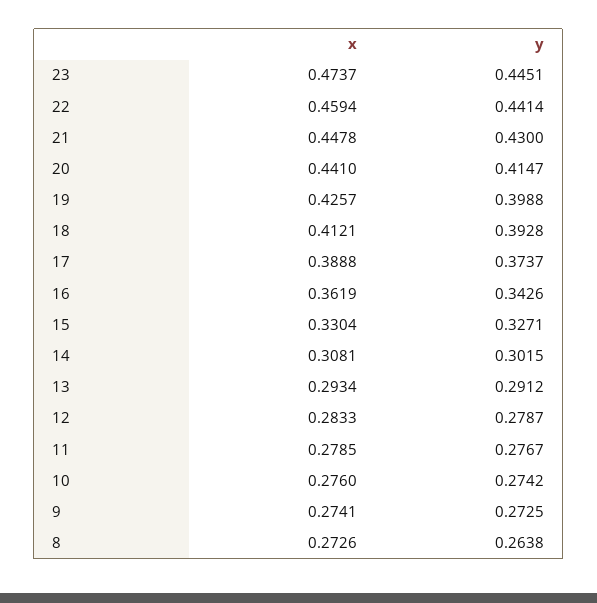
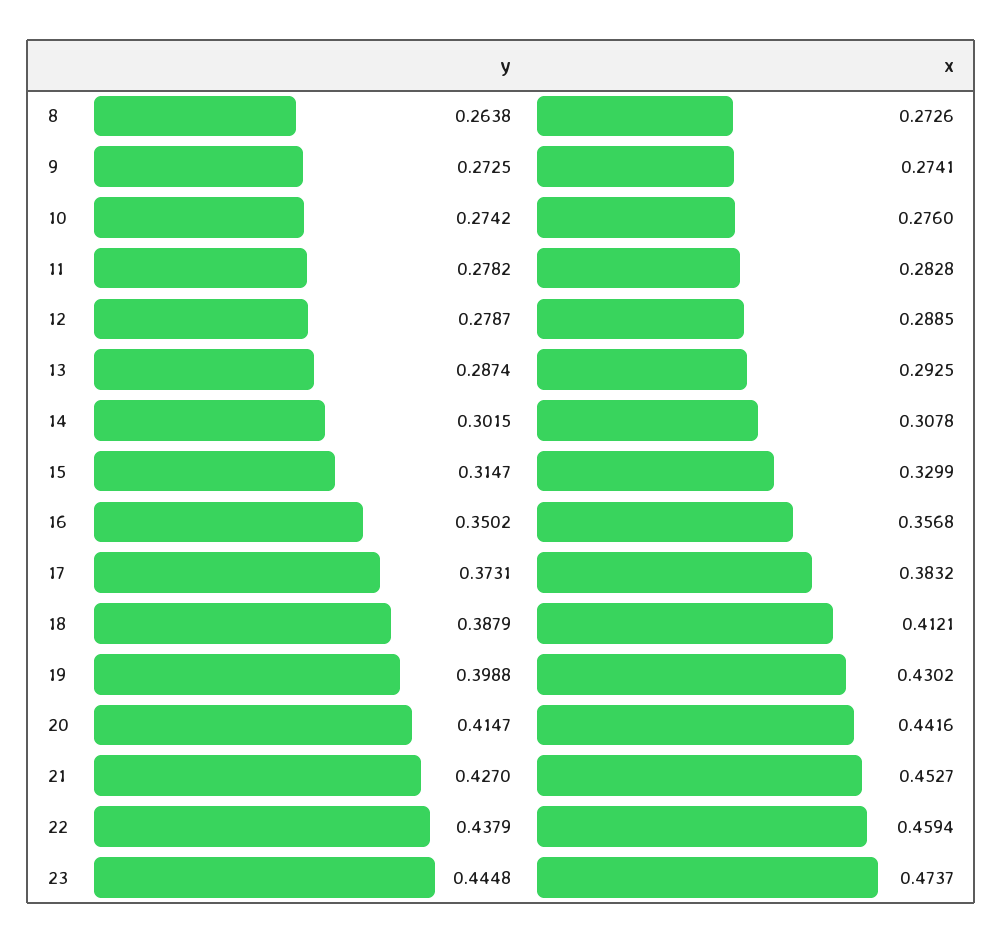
y, 23: 0.4451 -> 0.4448
y, 22: 0.4414 -> 0.4379
x, 21: 0.4478 -> 0.4527
y, 21: 0.43 -> 0.427
x, 20: 0.441 -> 0.4416
x, 19: 0.4257 -> 0.4302
y, 18: 0.3928 -> 0.3879
x, 17: 0.3888 -> 0.3832
y, 17: 0.3737 -> 0.3731
x, 16: 0.3619 -> 0.3568
y, 16: 0.3426 -> 0.3502
x, 15: 0.3304 -> 0.3299
y, 15: 0.3271 -> 0.3147
x, 14: 0.3081 -> 0.3078
x, 13: 0.2934 -> 0.2925
y, 13: 0.2912 -> 0.2874
x, 12: 0.2833 -> 0.2885
x, 11: 0.2785 -> 0.2828
y, 11: 0.2767 -> 0.2782

